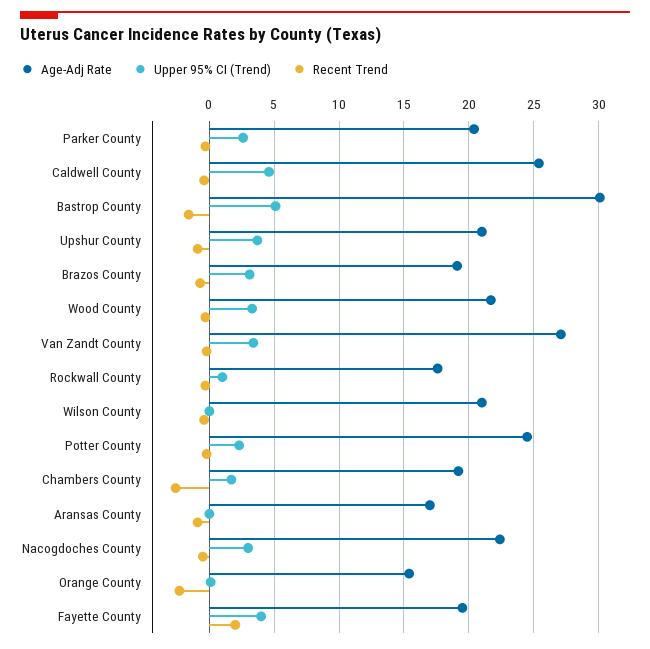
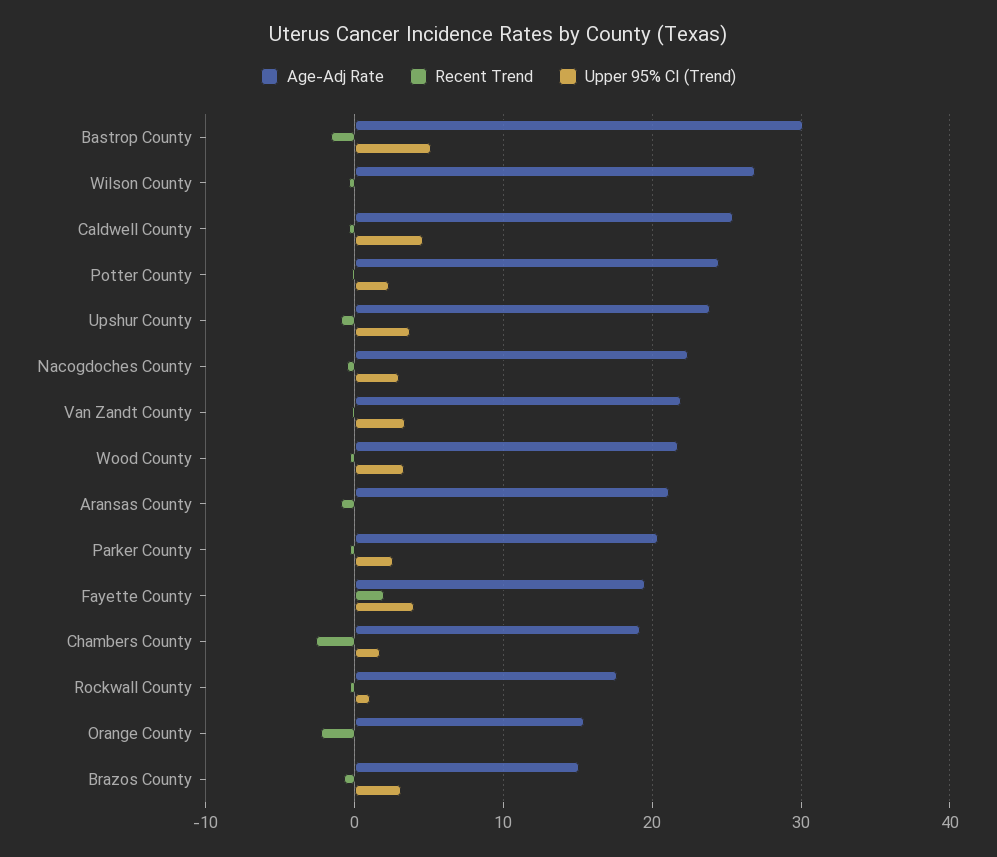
Age-Adj Rate, Upshur County: 21 -> 24
Age-Adj Rate, Brazos County: 19 -> 15
Age-Adj Rate, Van Zandt County: 27 -> 22
Age-Adj Rate, Wilson County: 21 -> 27
Age-Adj Rate, Aransas County: 17 -> 21

